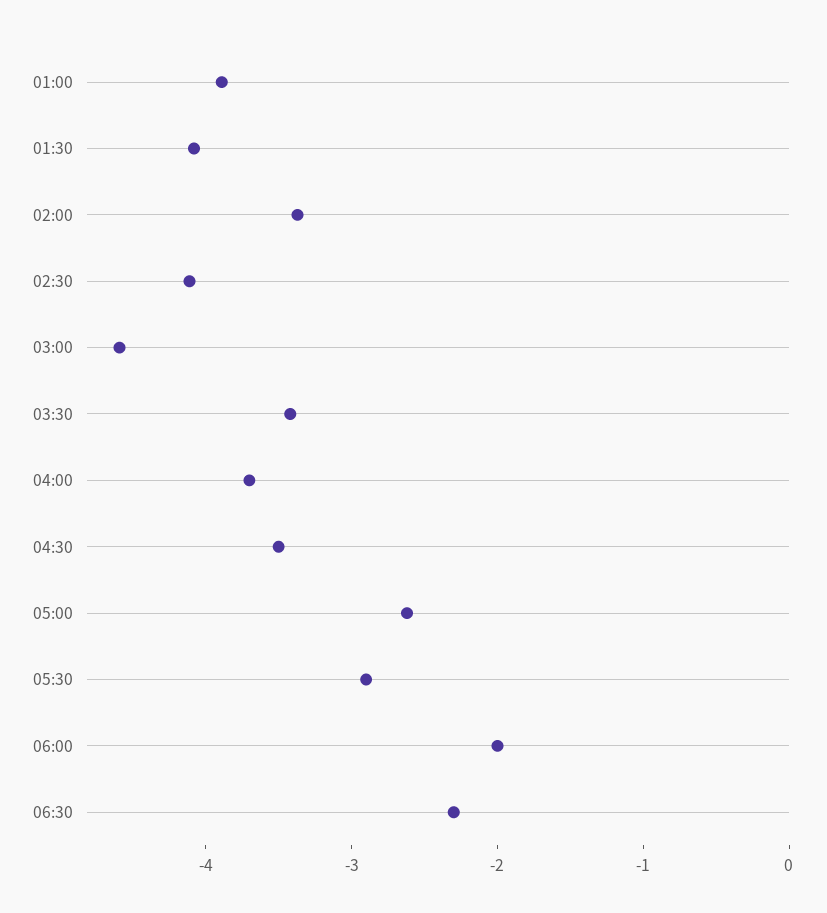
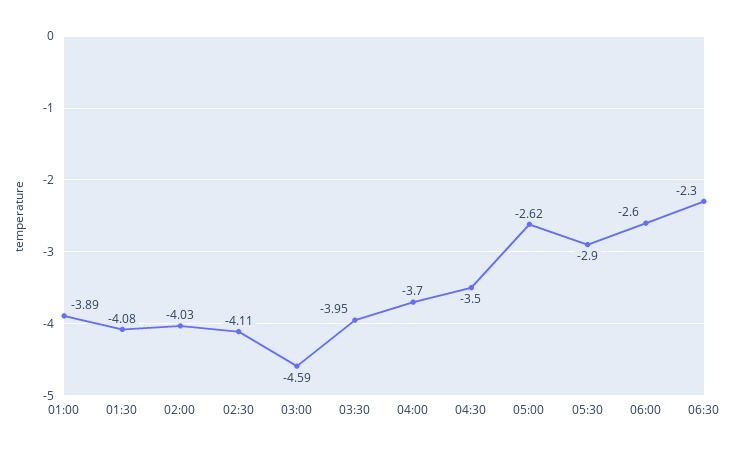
02:00: -3.4 -> -4.03
03:30: -3.4 -> -3.95
06:00: -2 -> -2.6

